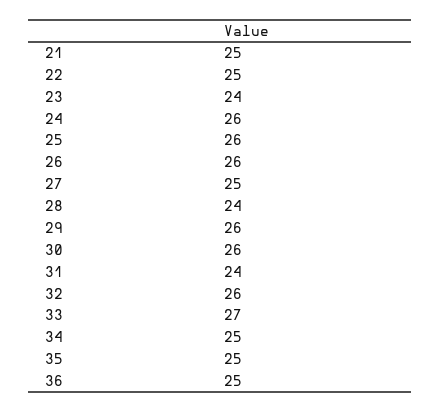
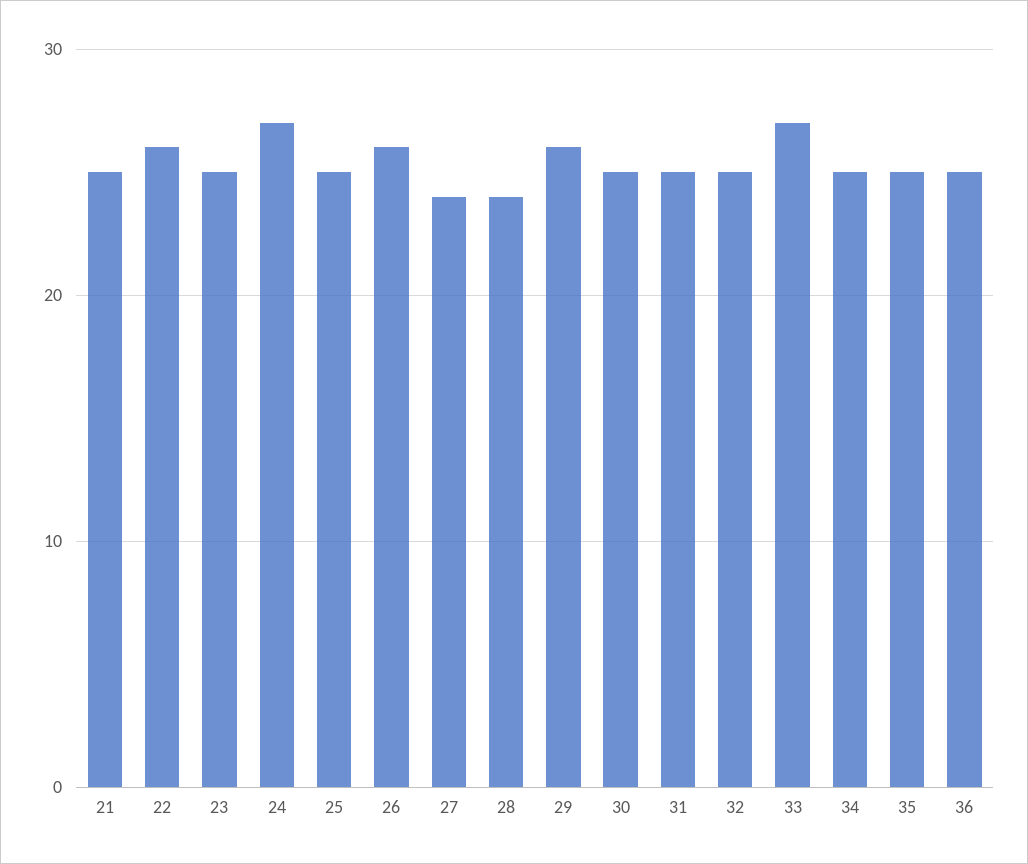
22: 25 -> 26
23: 24 -> 25
24: 26 -> 27
25: 26 -> 25
27: 25 -> 24
30: 26 -> 25
31: 24 -> 25
32: 26 -> 25

